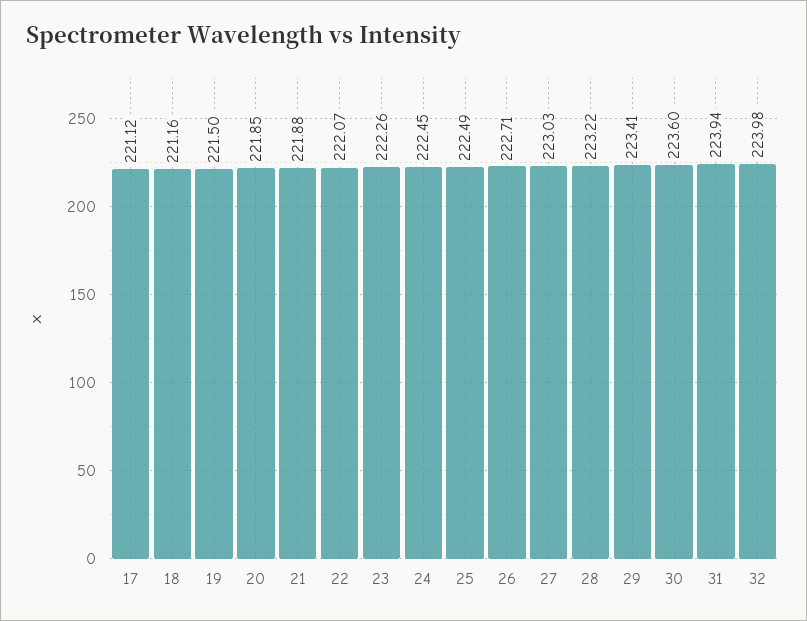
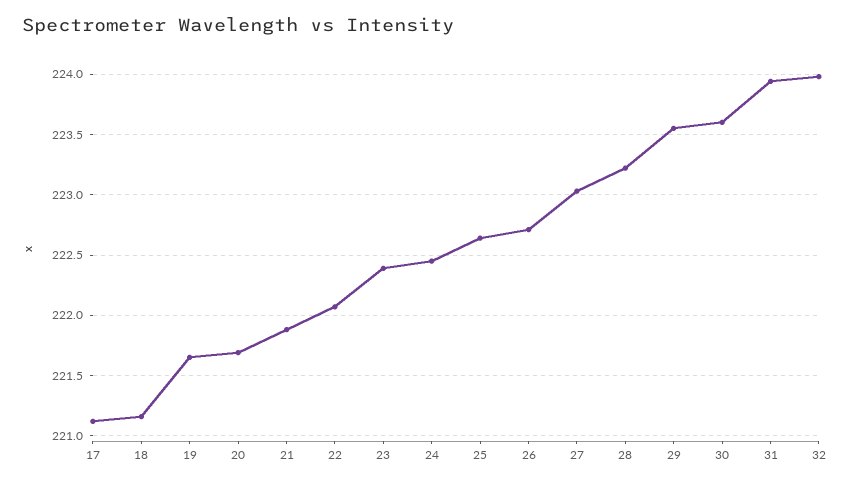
19: 221.5 -> 221.65
20: 221.85 -> 221.7
23: 222.26 -> 222.4
25: 222.49 -> 222.65
29: 223.41 -> 223.55

